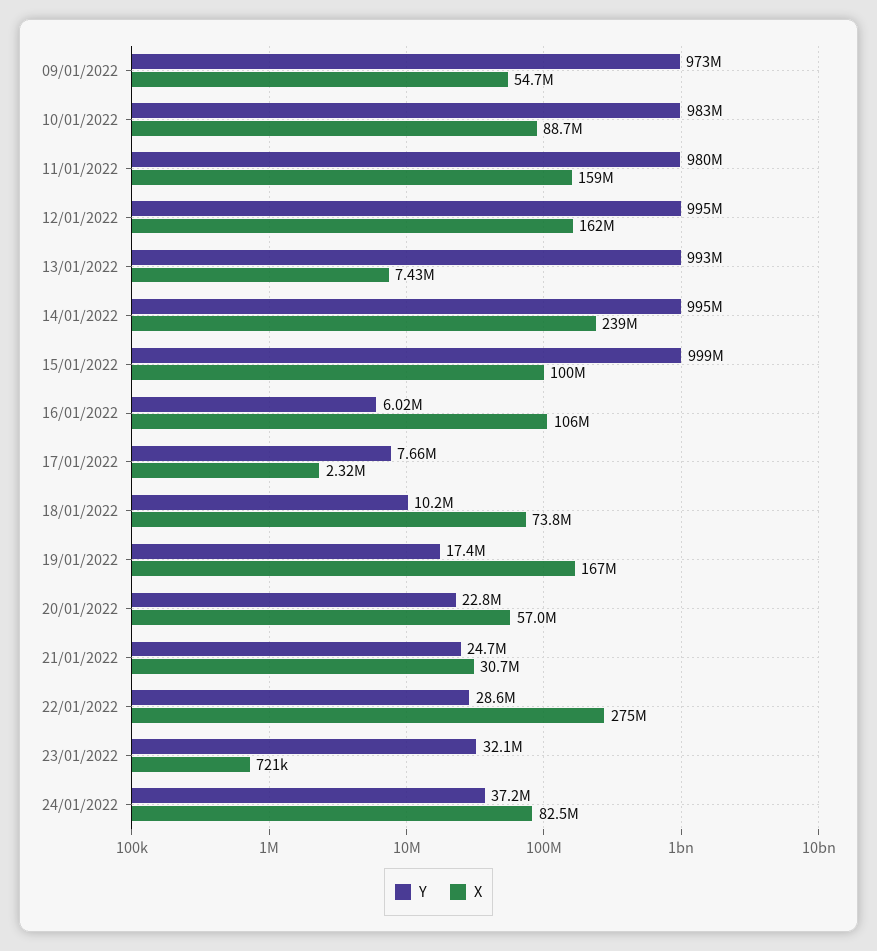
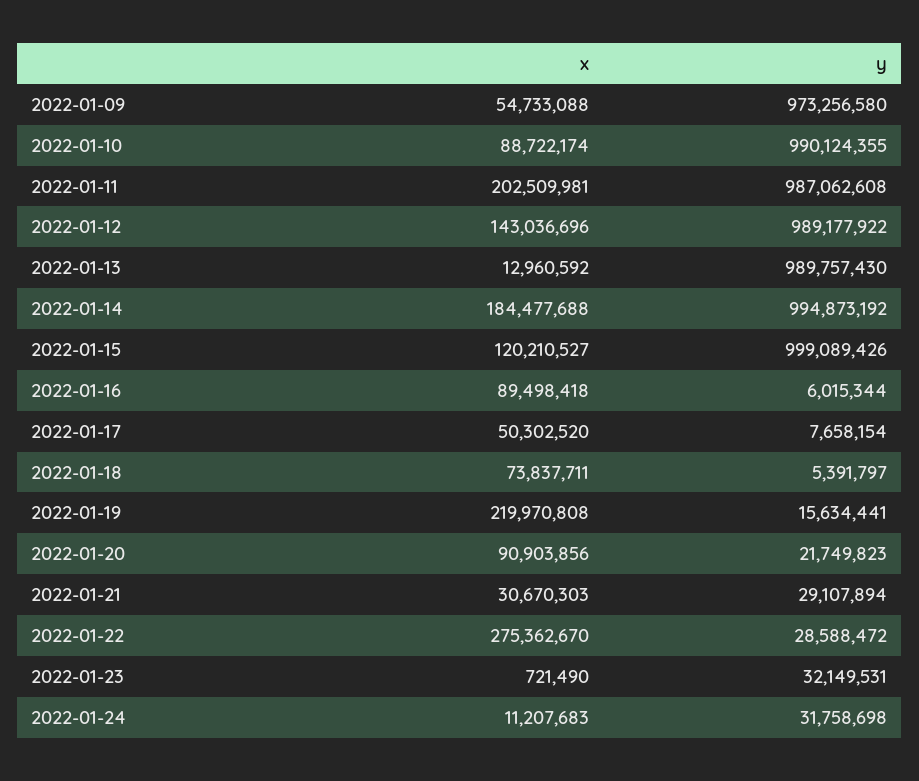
Y, 10/01/2022: 983000000 -> 990124355
Y, 11/01/2022: 980000000 -> 987062608
X, 11/01/2022: 159000000 -> 202509981
Y, 12/01/2022: 995000000 -> 989177922
X, 12/01/2022: 162000000 -> 143036696
Y, 13/01/2022: 993000000 -> 989757430
X, 13/01/2022: 7430000 -> 12960592
X, 14/01/2022: 239000000 -> 184477688
X, 15/01/2022: 100000000 -> 120210527
X, 16/01/2022: 106000000 -> 89498418
X, 17/01/2022: 2320000 -> 50302520
Y, 18/01/2022: 10200000 -> 5391797
Y, 19/01/2022: 17400000 -> 15634441
X, 19/01/2022: 167000000 -> 219970808
Y, 20/01/2022: 22800000 -> 21749823
X, 20/01/2022: 57000000 -> 90903856
Y, 21/01/2022: 24700000 -> 29107894
Y, 24/01/2022: 37200000 -> 31758698
X, 24/01/2022: 82500000 -> 11207683

